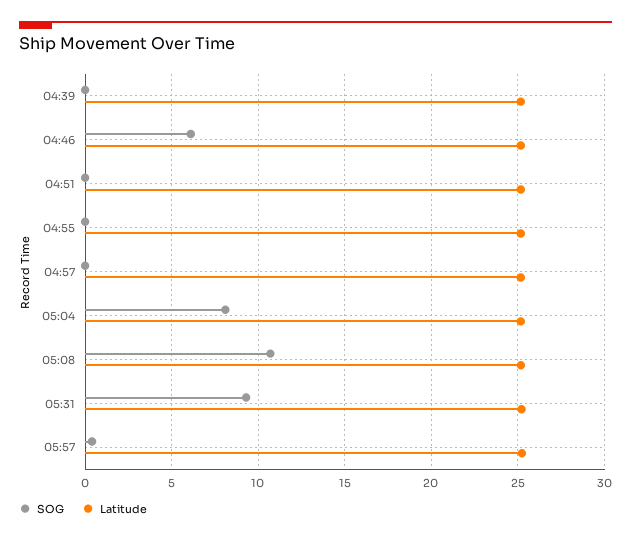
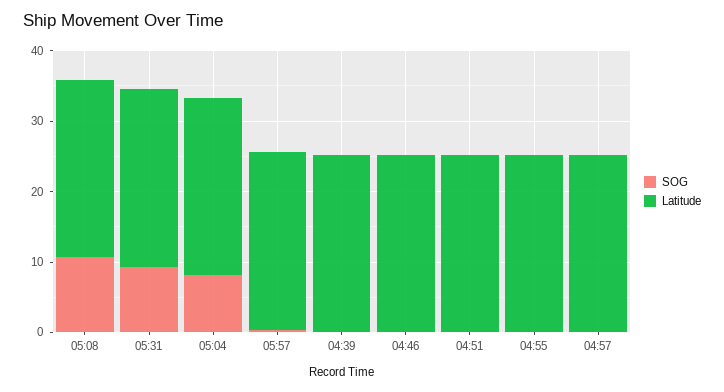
SOG, 04:46: 6 -> 0

